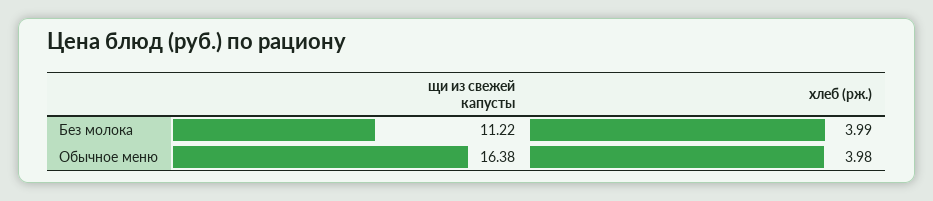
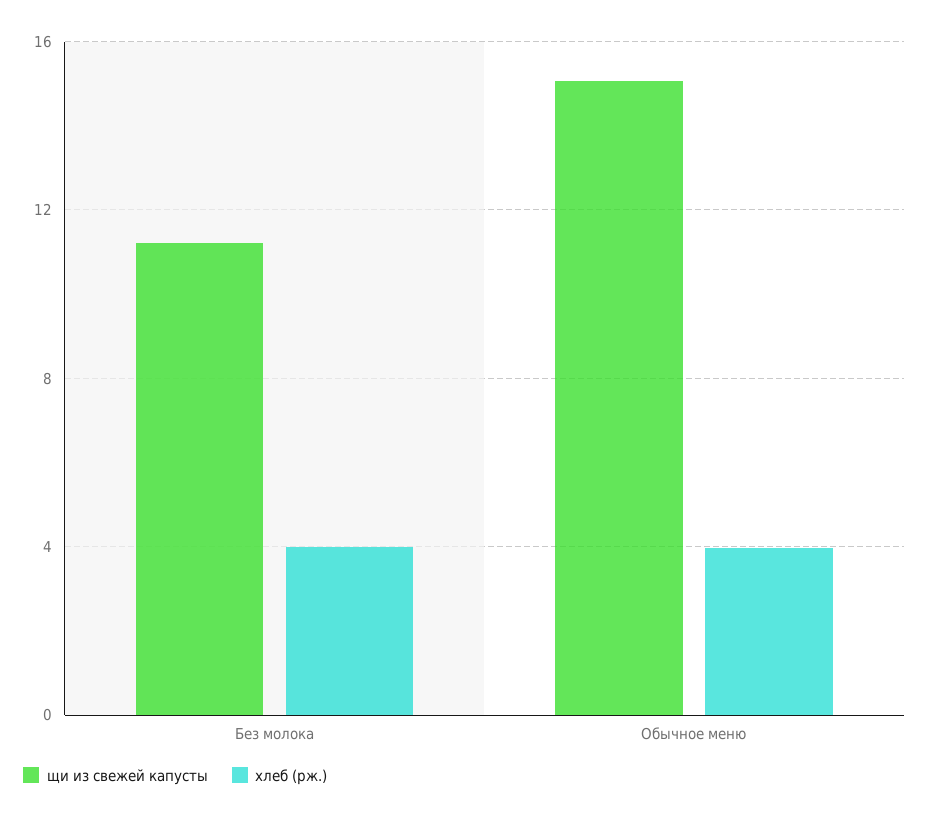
щи из свежей капусты, Обычное меню: 16.38 -> 15

